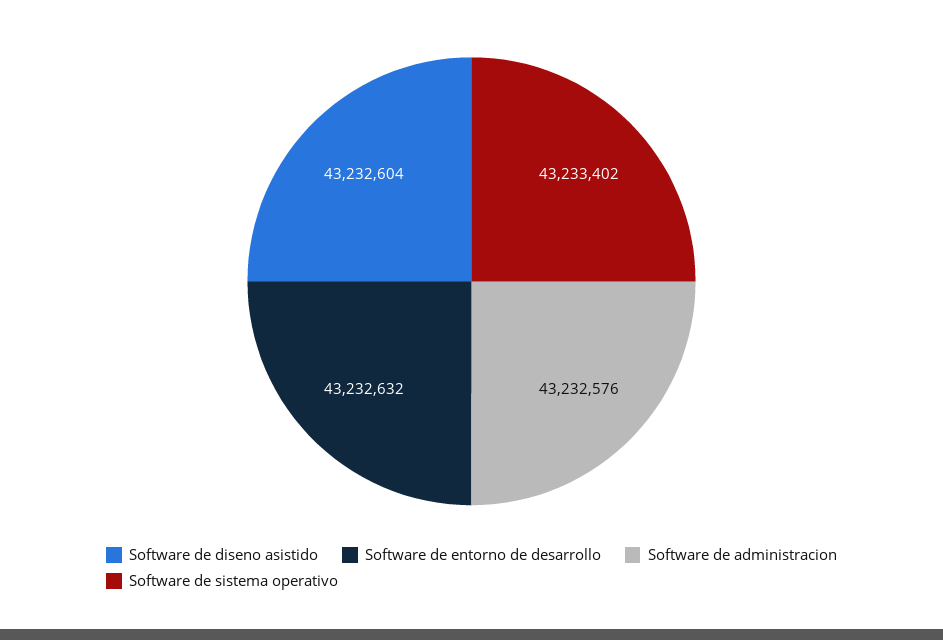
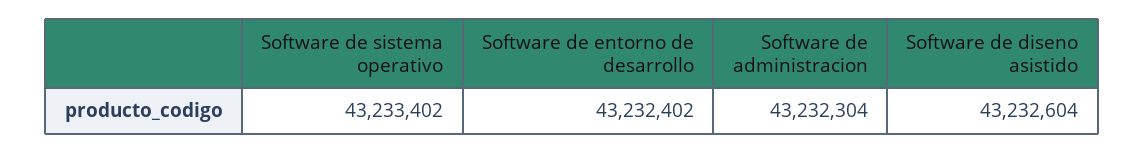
Software de entorno de desarrollo: 43232632 -> 43232402
Software de administracion: 43232576 -> 43232304

